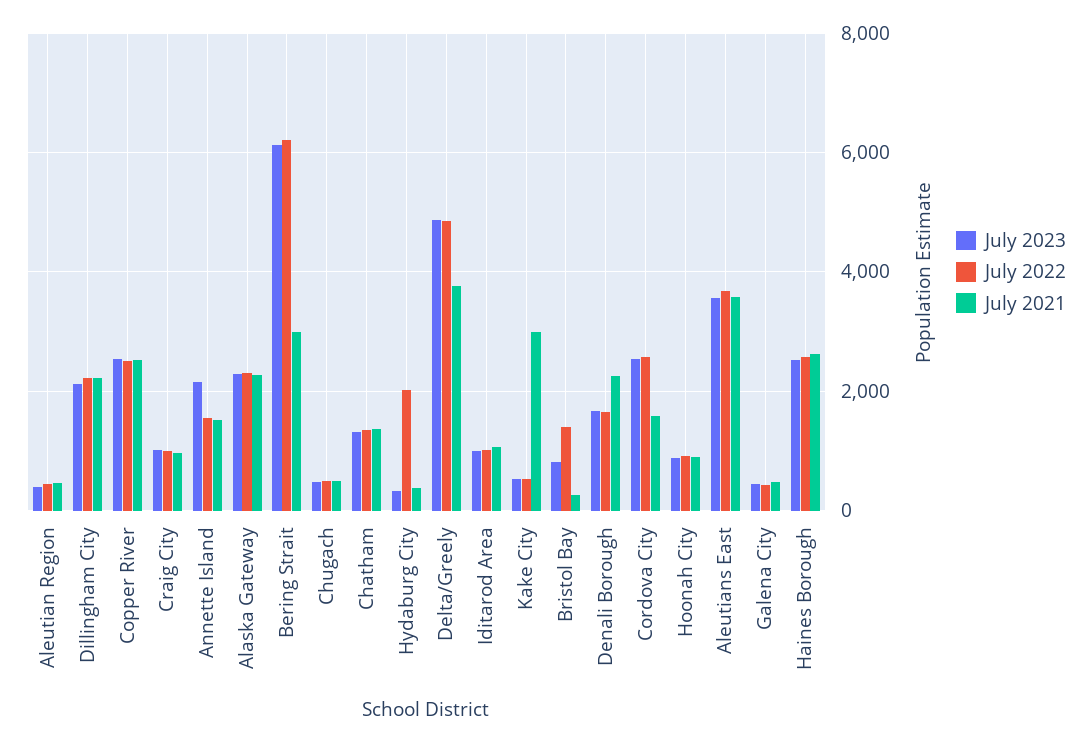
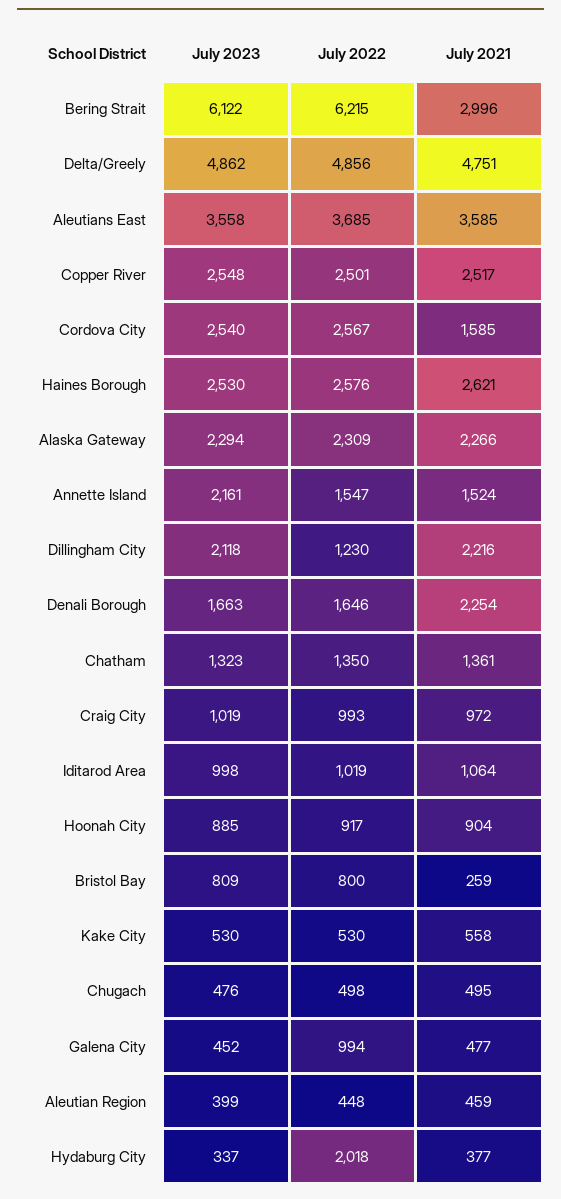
July 2022, Dillingham City: 2200 -> 1230
July 2021, Delta/Greely: 3800 -> 4751
July 2021, Kake City: 3000 -> 558
July 2022, Bristol Bay: 1400 -> 800
July 2022, Galena City: 400 -> 994

